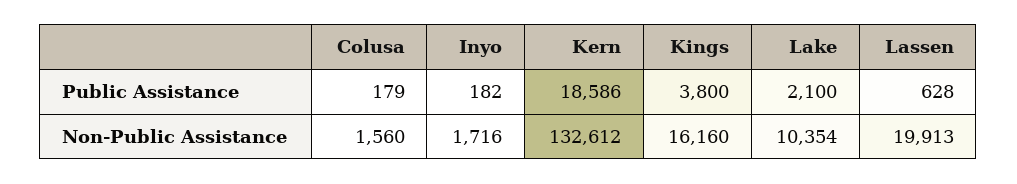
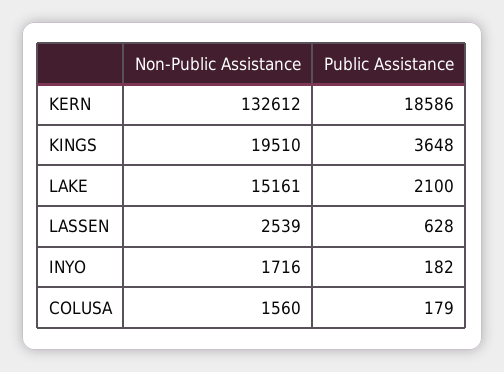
Kings, Public Assistance: 3800 -> 3648
Kings, Non-Public Assistance: 16160 -> 19510
Lake, Non-Public Assistance: 10354 -> 15161
Lassen, Non-Public Assistance: 19913 -> 2539

